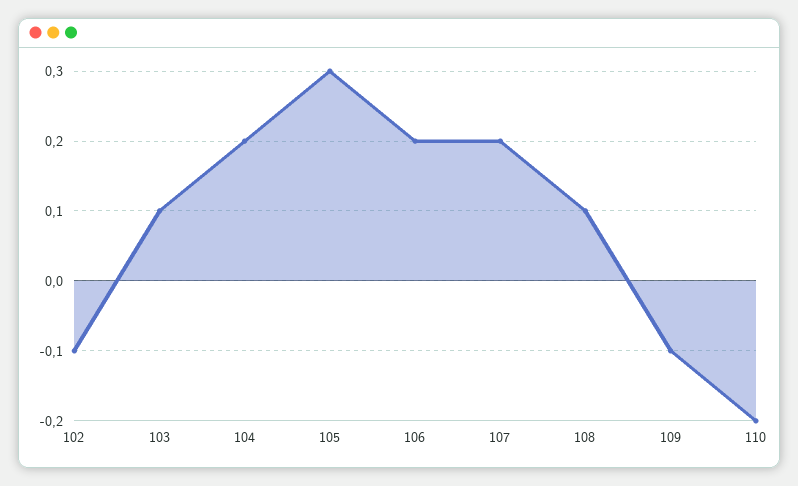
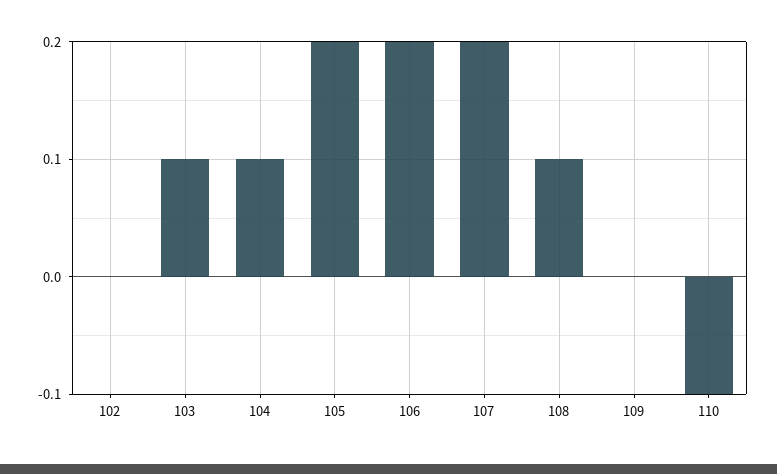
102: -0.1 -> 0
104: 0.2 -> 0.1
105: 0.3 -> 0.2
109: -0.1 -> 0
110: -0.2 -> -0.1

